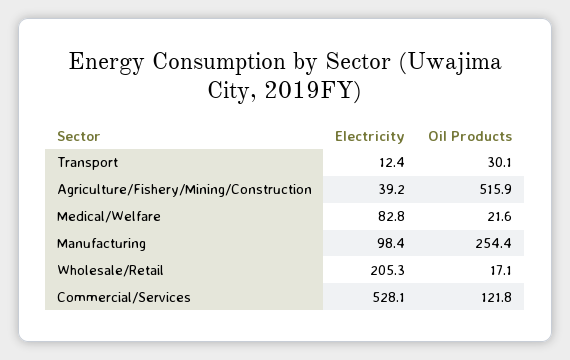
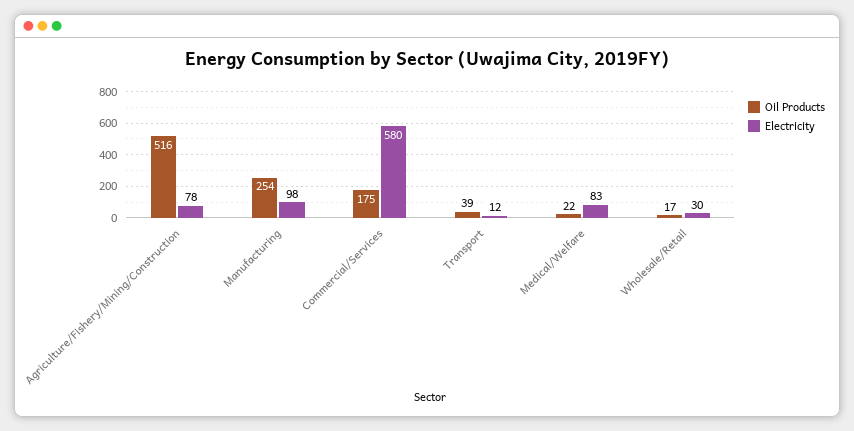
Oil Products, Transport: 30.1 -> 39
Electricity, Agriculture/Fishery/Mining/Construction: 39.2 -> 78
Electricity, Wholesale/Retail: 205.3 -> 30
Electricity, Commercial/Services: 528.1 -> 580
Oil Products, Commercial/Services: 121.8 -> 175

